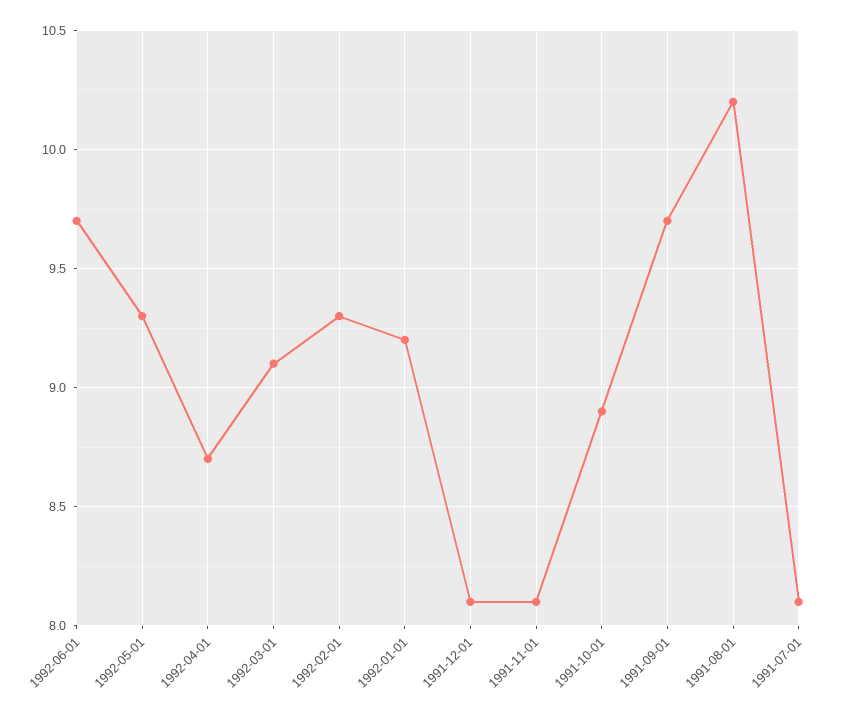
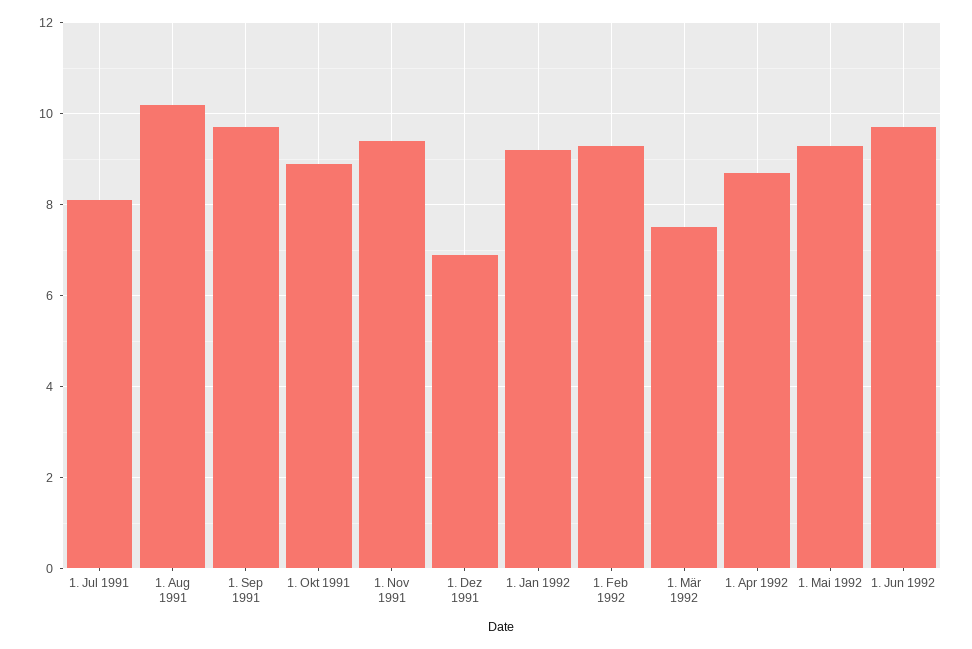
1992-03-01: 9.1 -> 7.5
1991-12-01: 8.1 -> 7
1991-11-01: 8.1 -> 9.5

